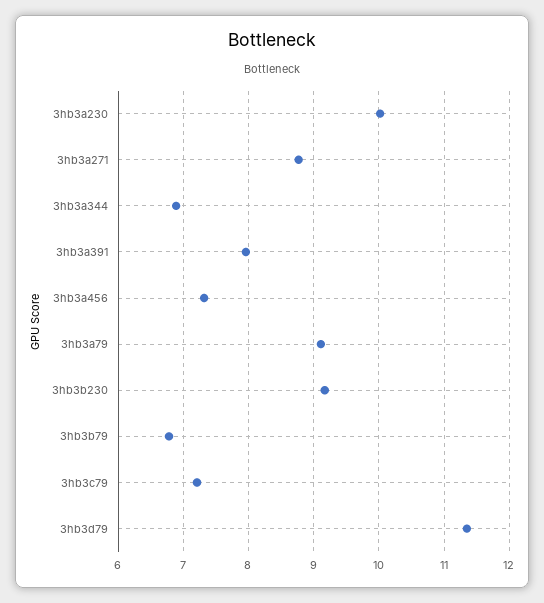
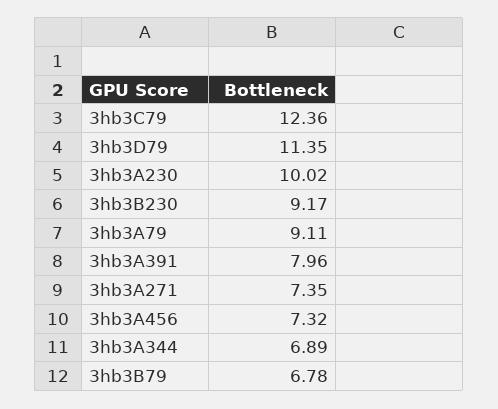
3hb3a271: 8.8 -> 7.35
3hb3c79: 7.2 -> 12.36

